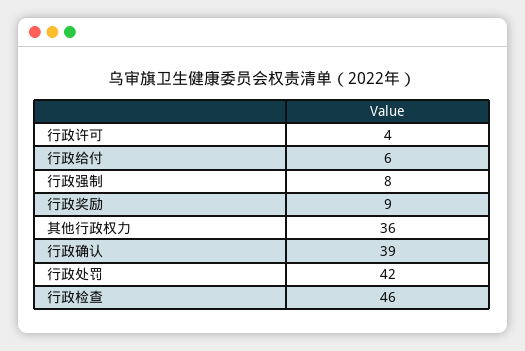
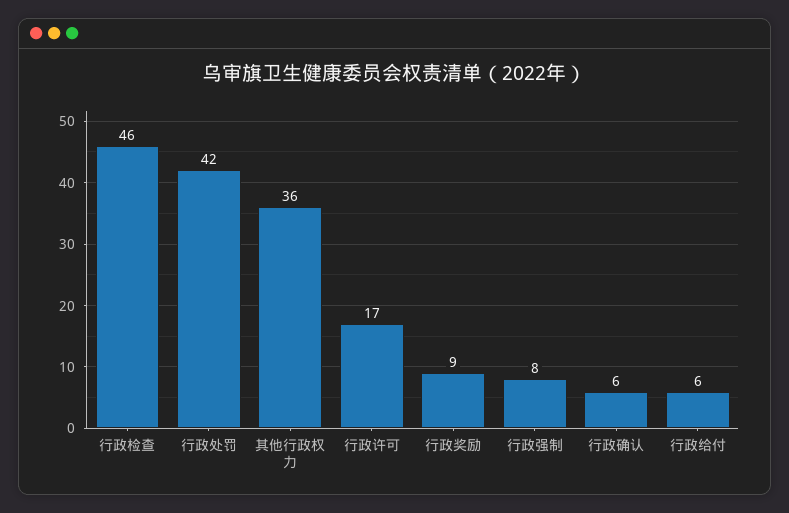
行政许可: 4 -> 17
行政确认: 39 -> 6

